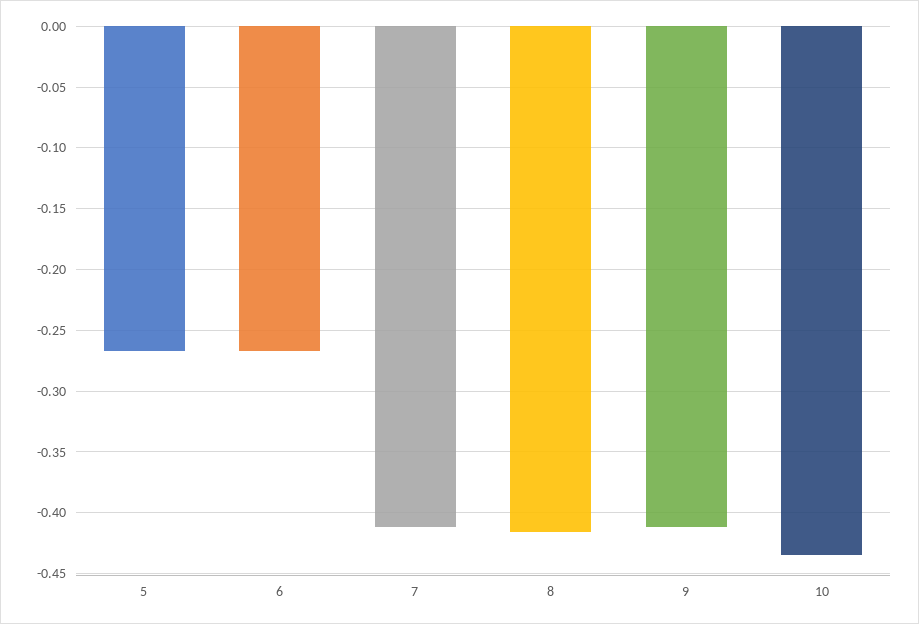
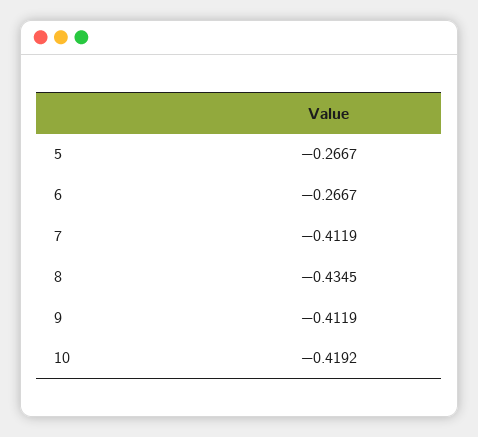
8: -0.415 -> -0.4345
10: -0.435 -> -0.4192

